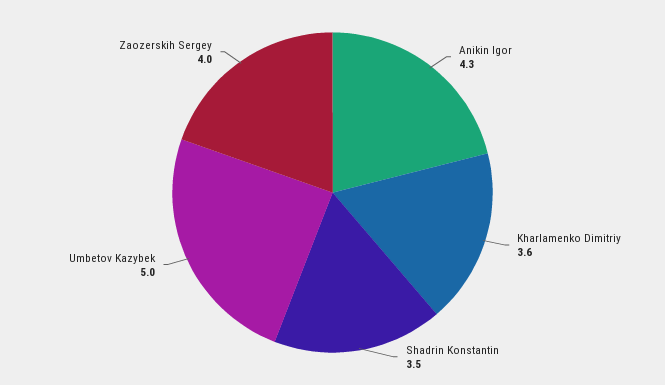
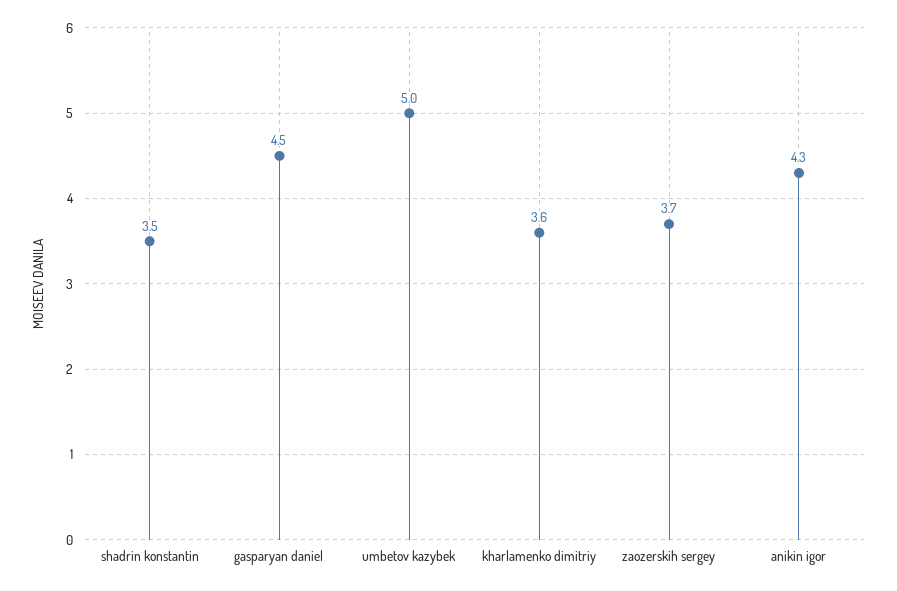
Zaozerskih Sergey: 4 -> 3.7
gasparyan daniel: none -> 4.5

